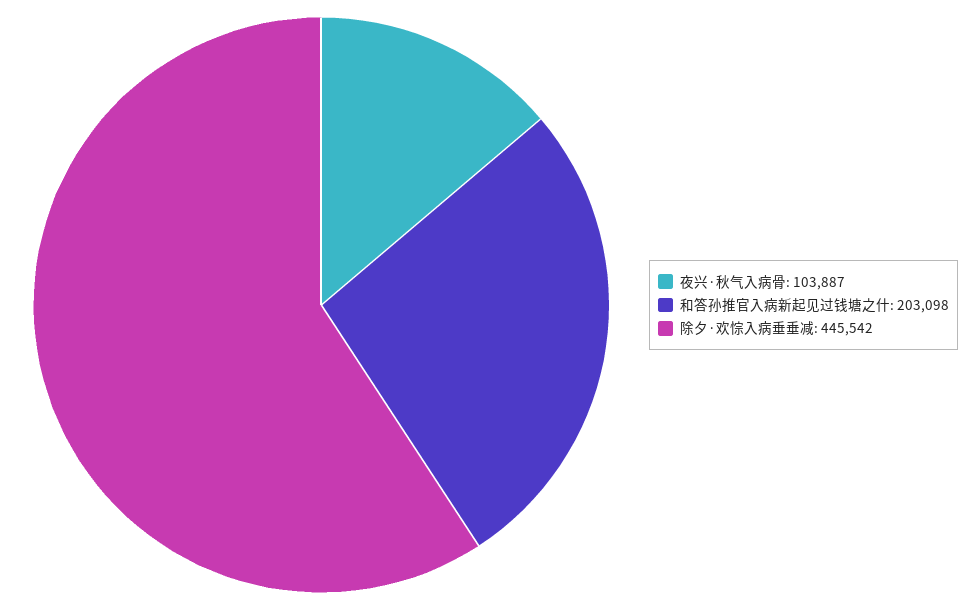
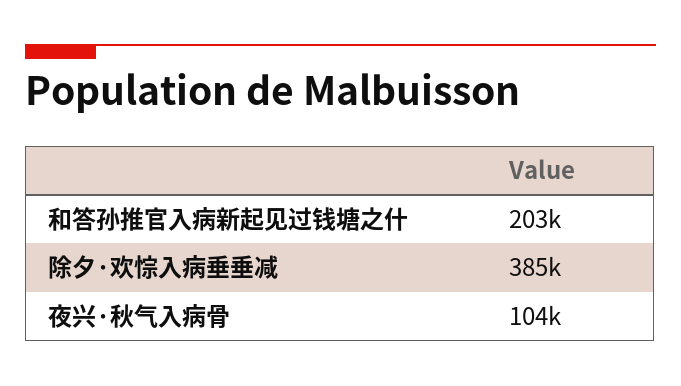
除夕·欢悰入病垂垂减: 445542 -> 385000

